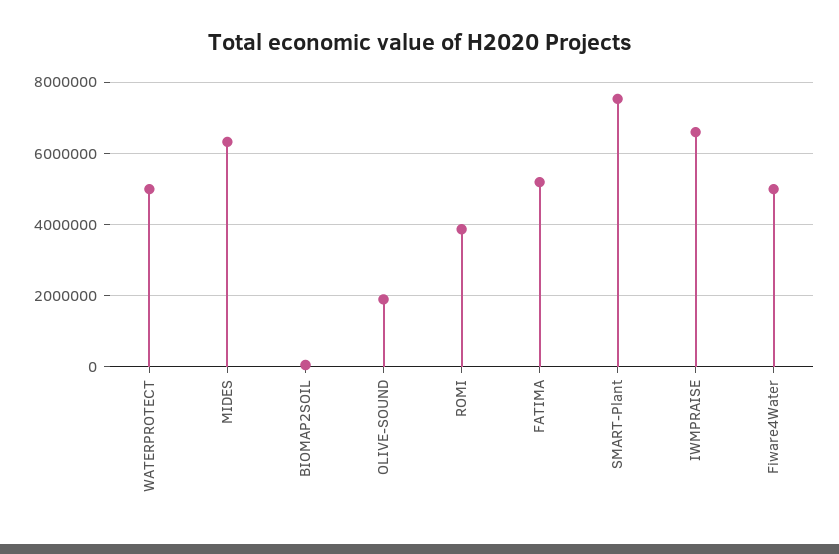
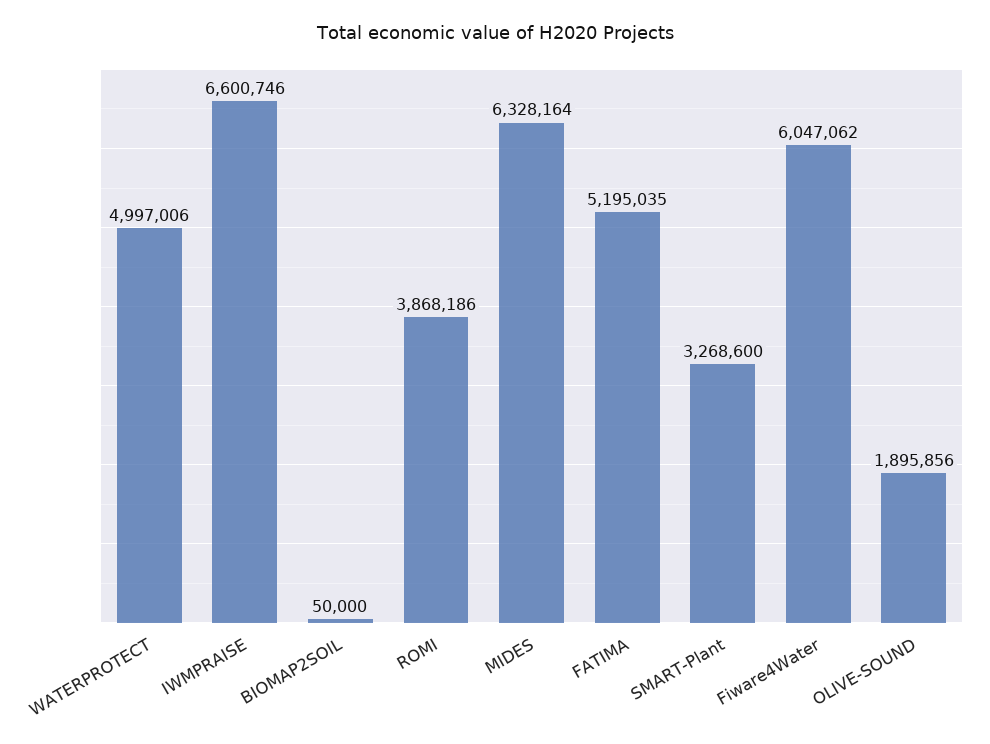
SMART-Plant: 7600000 -> 3268600
Fiware4Water: 5000000 -> 6047062

